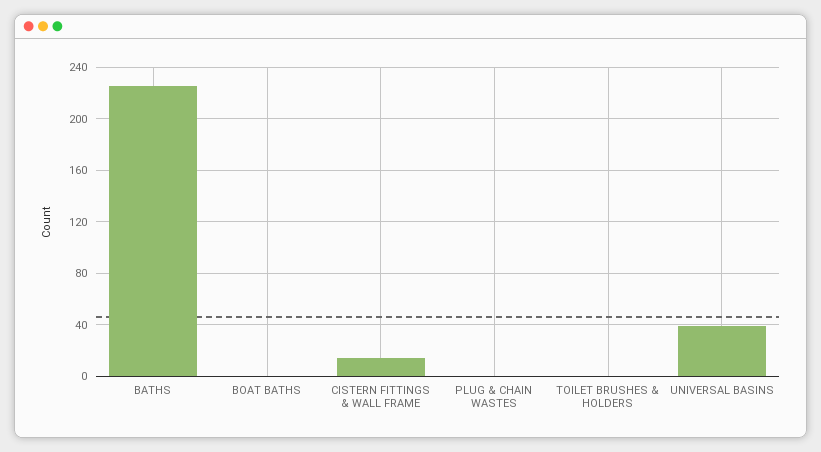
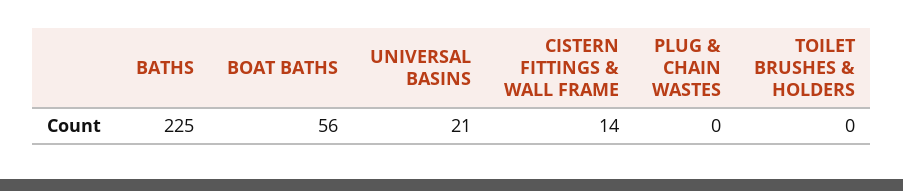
BOAT BATHS: 0 -> 56
UNIVERSAL BASINS: 40 -> 21

